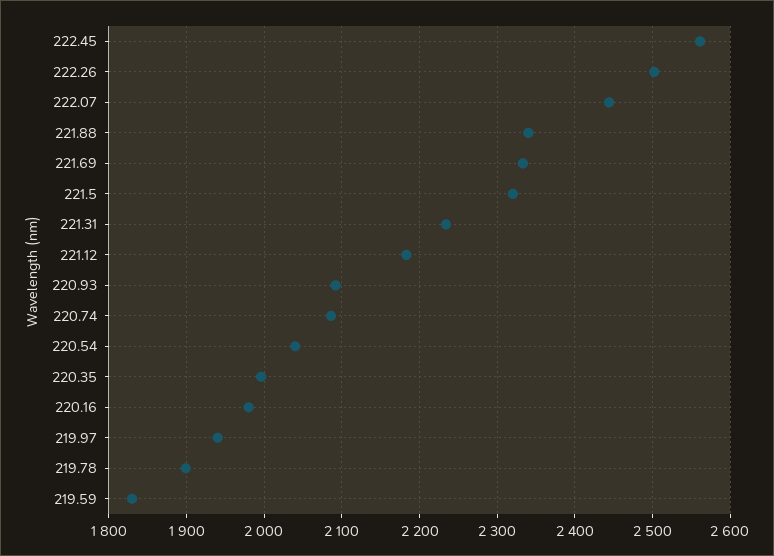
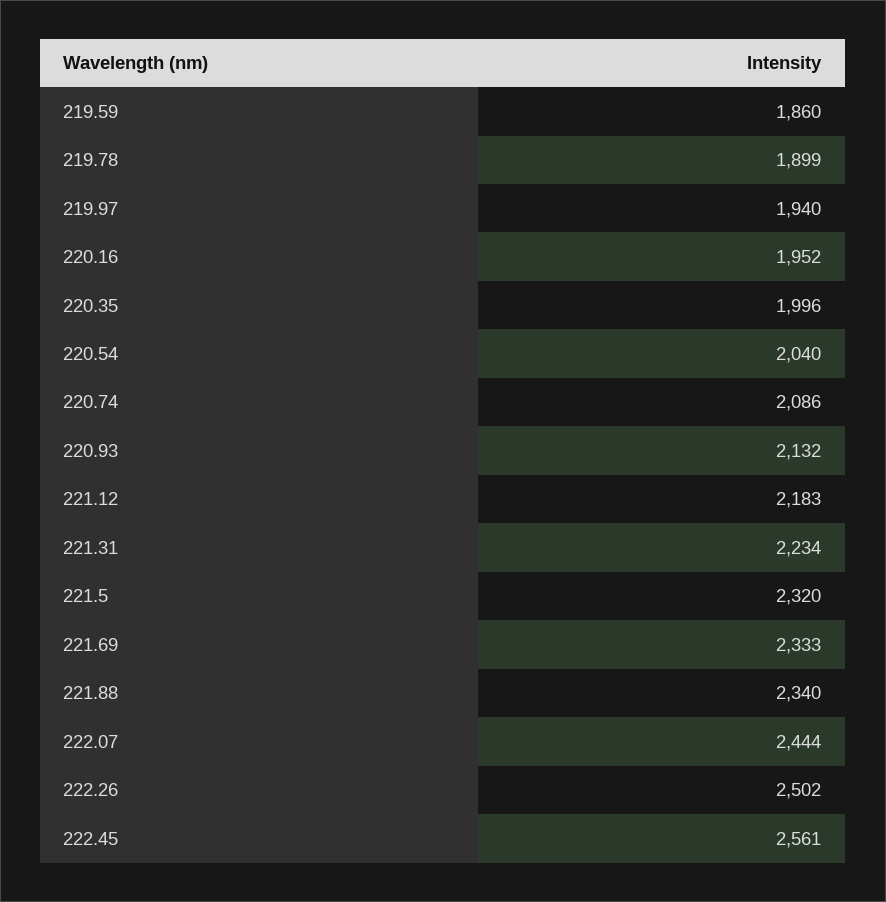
220.93: 2090 -> 2132
220.16: 1980 -> 1952
219.59: 1830 -> 1860

